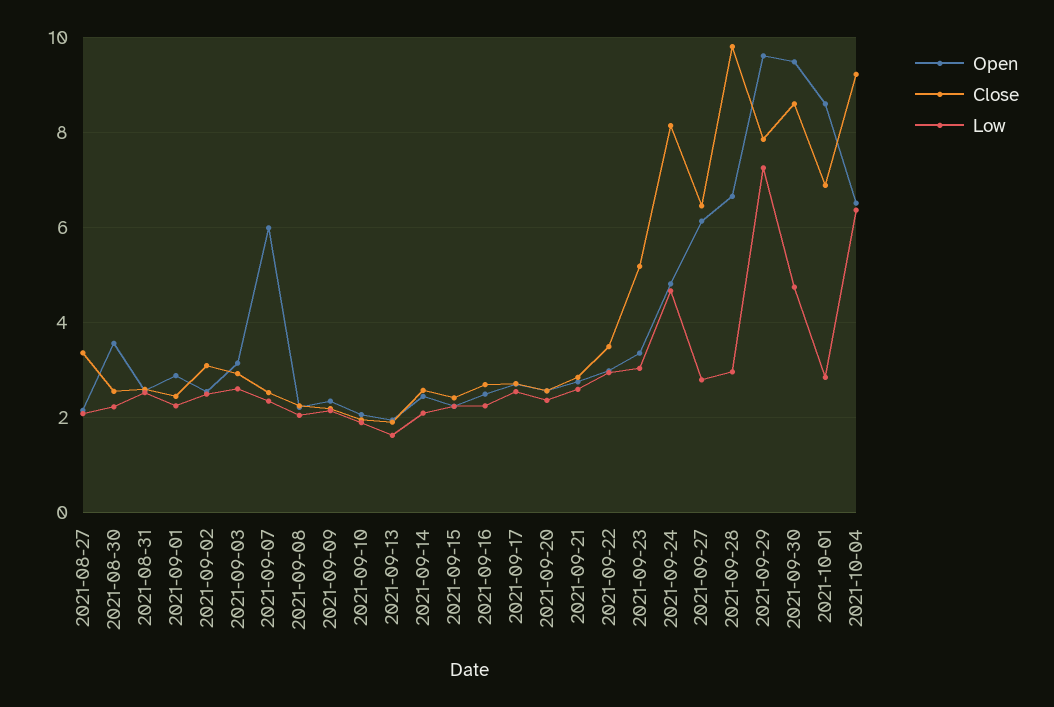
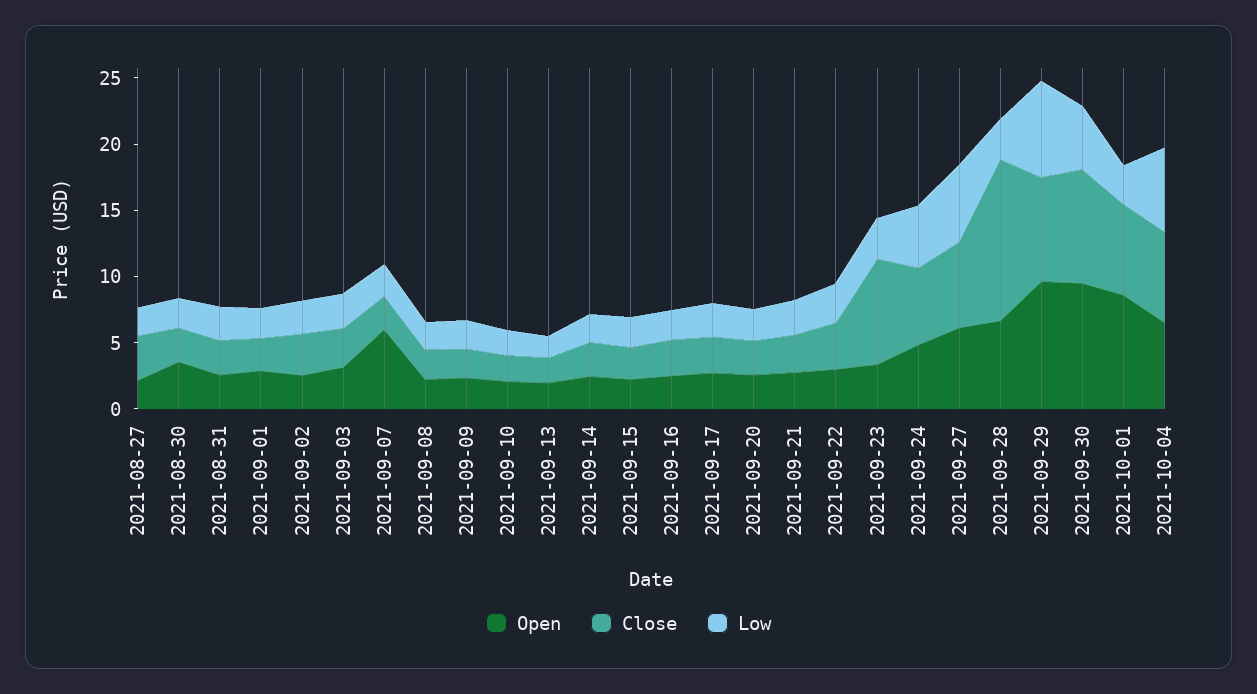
Close, 2021-09-23: 5.2 -> 8
Close, 2021-09-24: 8.2 -> 6
Low, 2021-09-27: 2.8 -> 6
Close, 2021-09-28: 9.8 -> 12
Close, 2021-10-04: 9.2 -> 7

